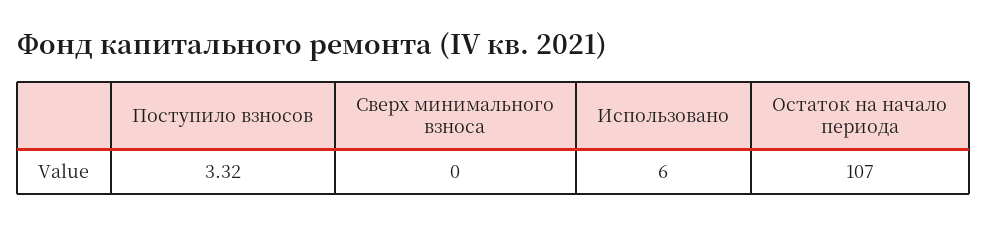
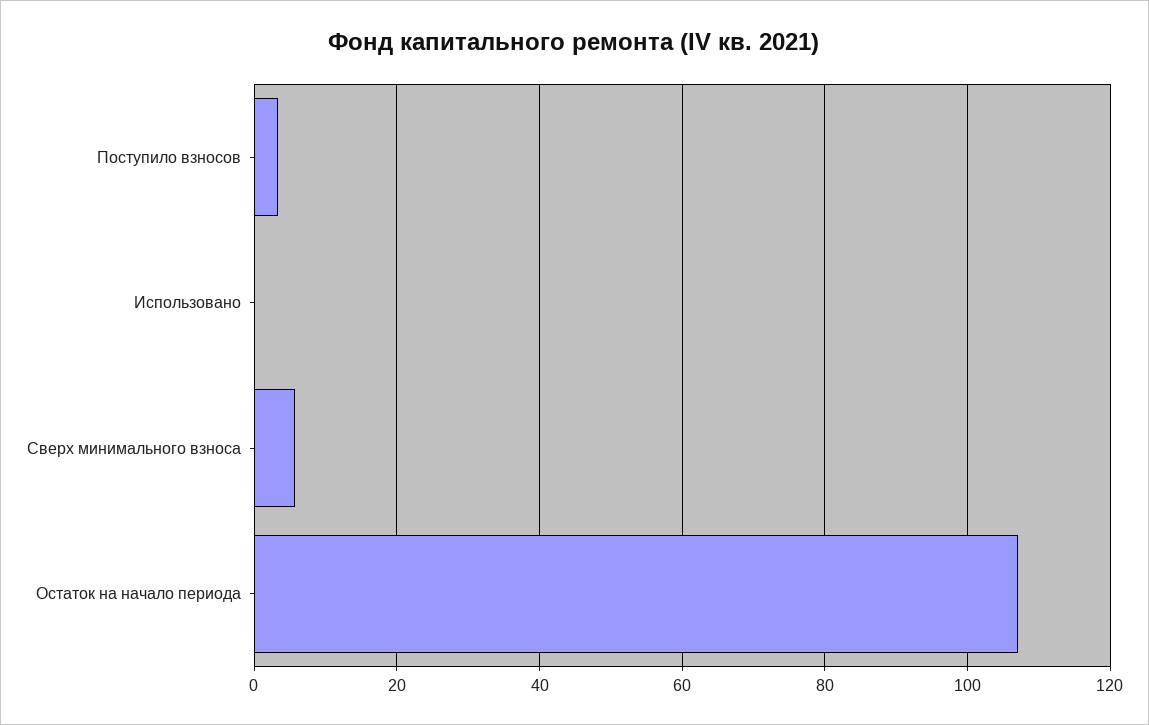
Сверх минимального взноса: 0 -> 6
Использовано: 6 -> 0

